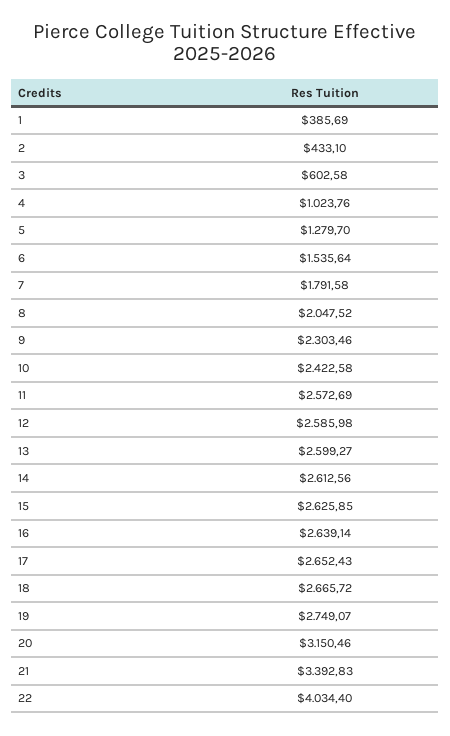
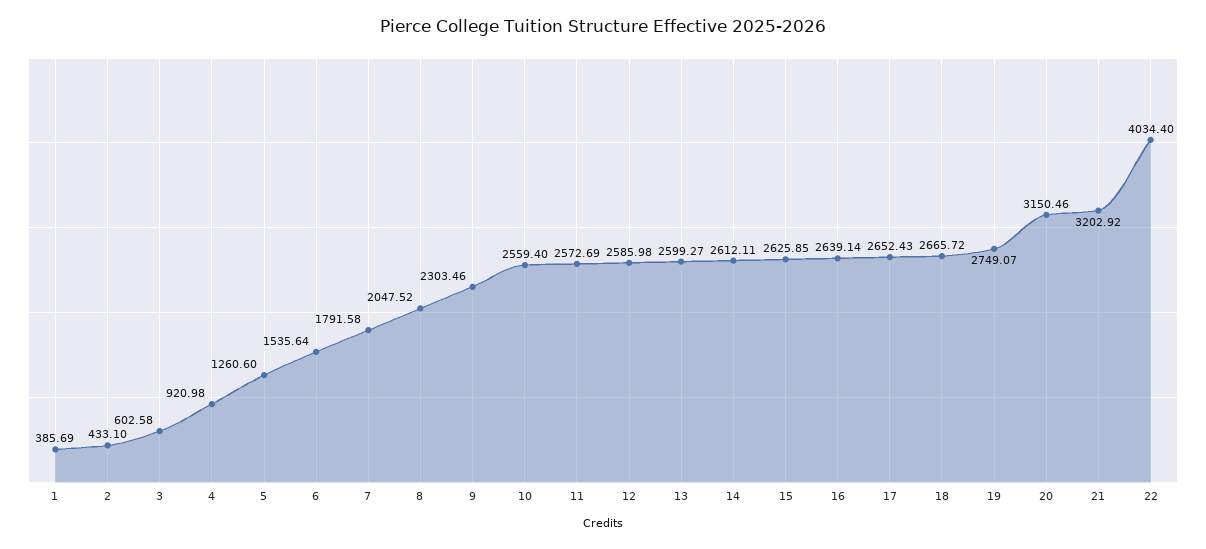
4: 1023.76 -> 920.98
5: 1279.7 -> 1260.6
10: 2422.58 -> 2559.4
14: 2612.56 -> 2612.11
21: 3392.83 -> 3202.92

